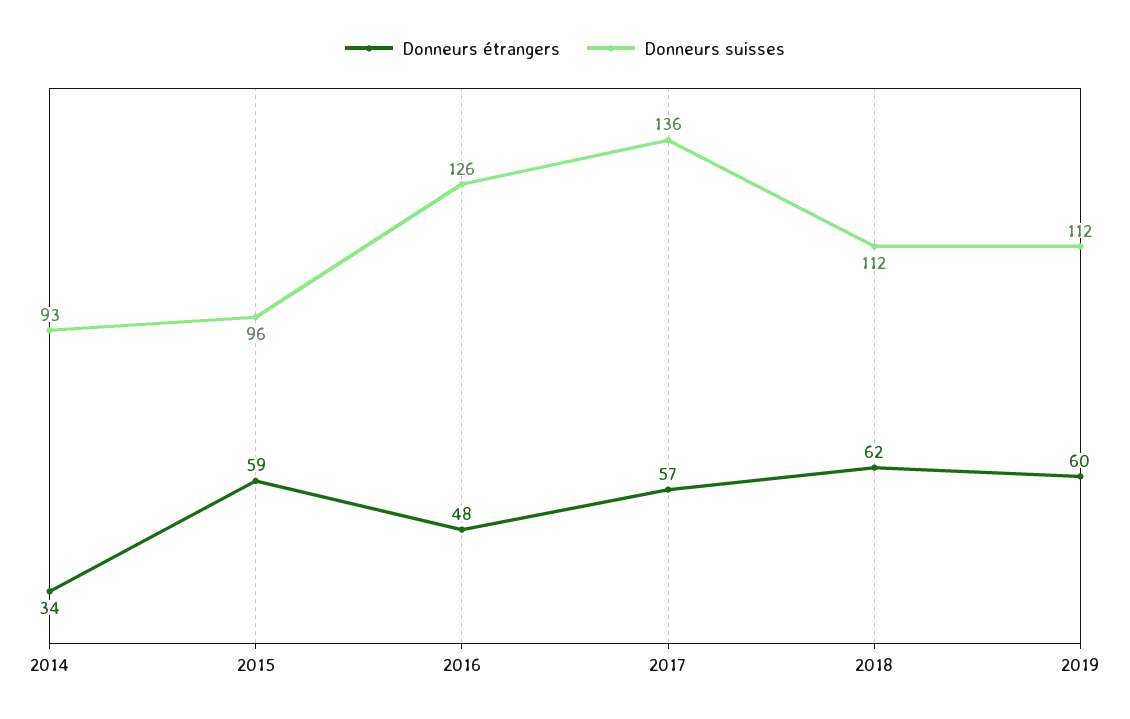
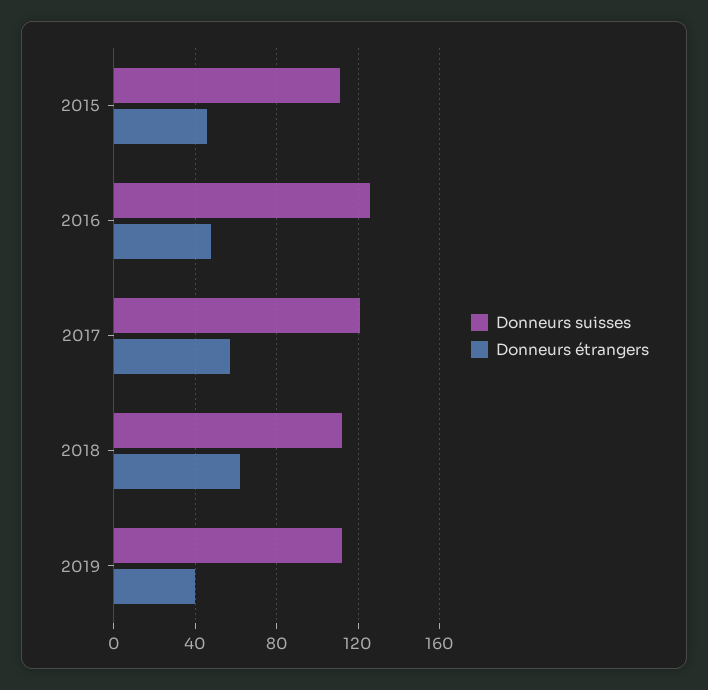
Donneurs étrangers, 2014: 34 -> none
Donneurs suisses, 2014: 93 -> none
Donneurs étrangers, 2015: 59 -> 45
Donneurs suisses, 2015: 96 -> 110
Donneurs suisses, 2017: 136 -> 120
Donneurs étrangers, 2019: 60 -> 40

